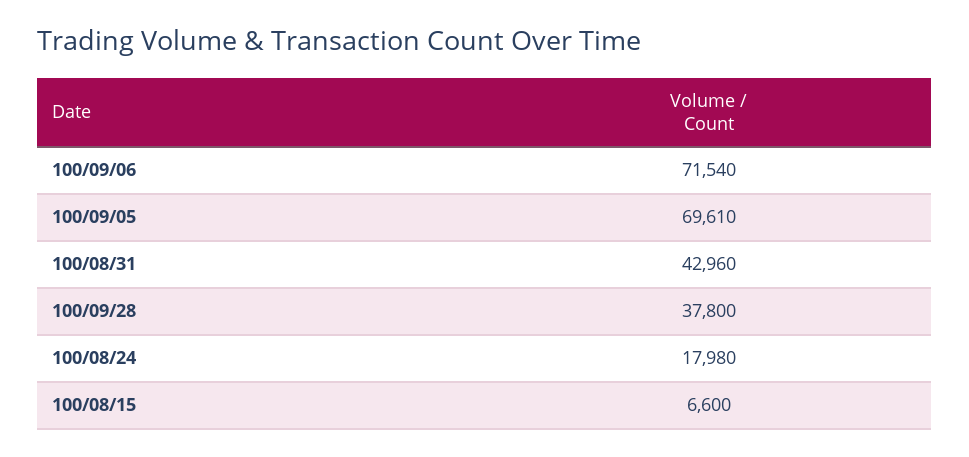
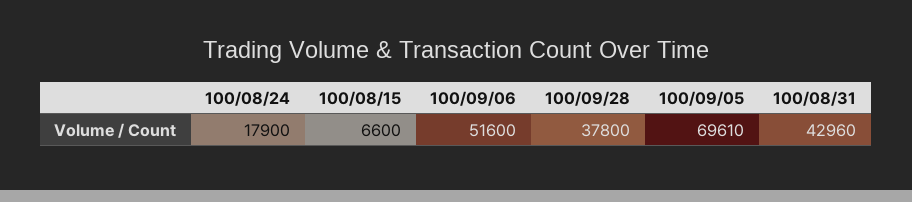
100/09/06: 71540 -> 51600
100/08/24: 17980 -> 17900

